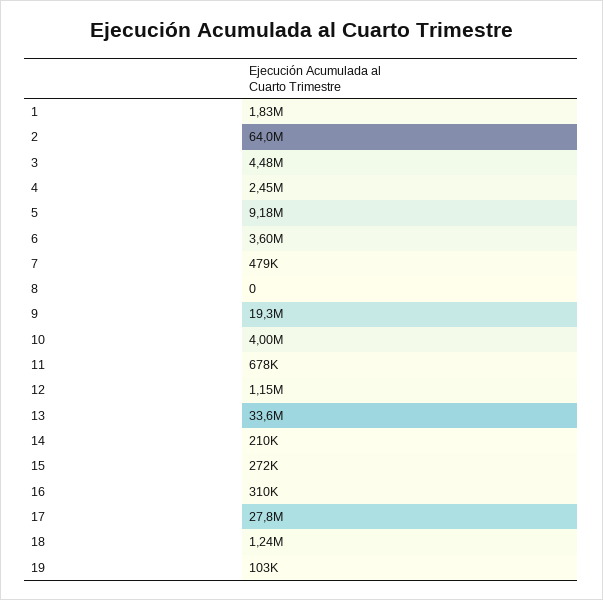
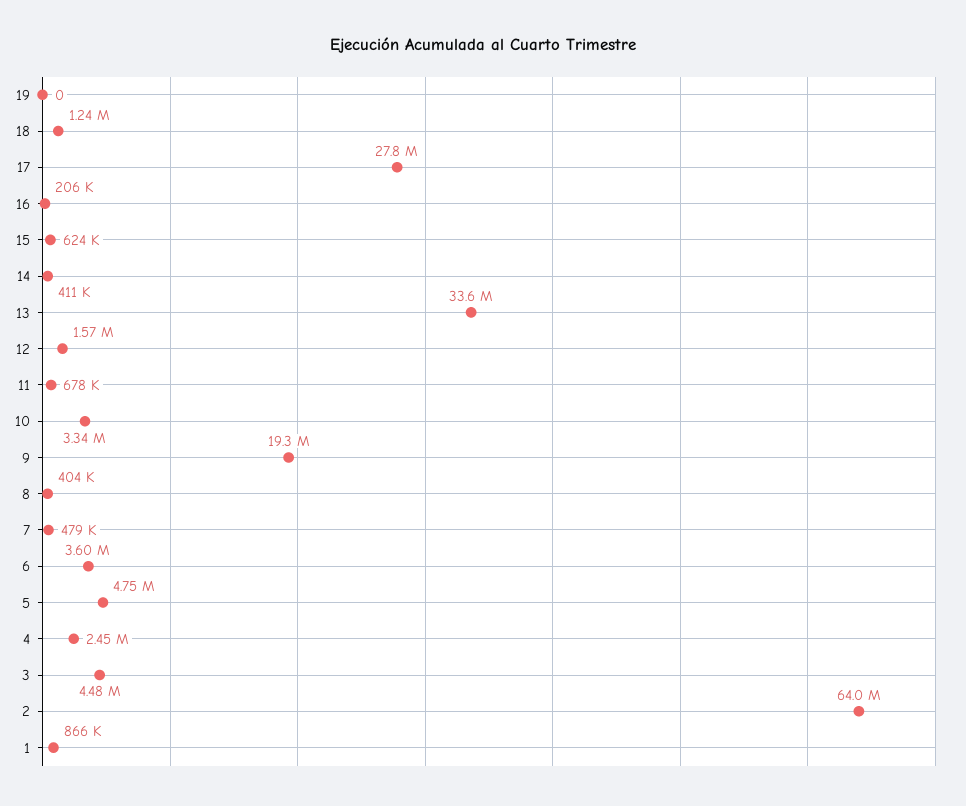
1: 1830000 -> 866000
5: 9180000 -> 4750000
8: 0 -> 404000
10: 4000000 -> 3340000
12: 1150000 -> 1570000
14: 210000 -> 411000
15: 272000 -> 624000
16: 310000 -> 206000
19: 103000 -> 0

